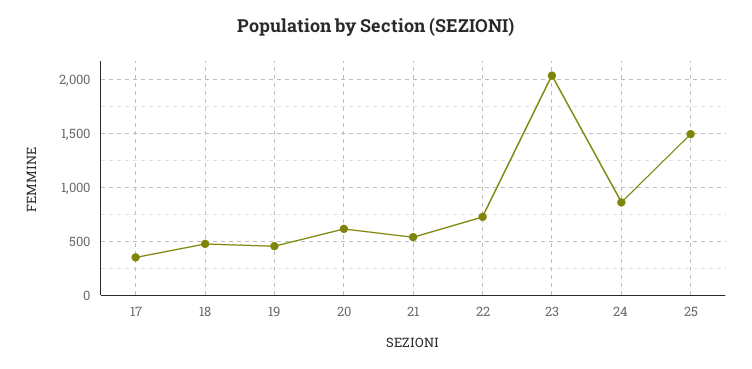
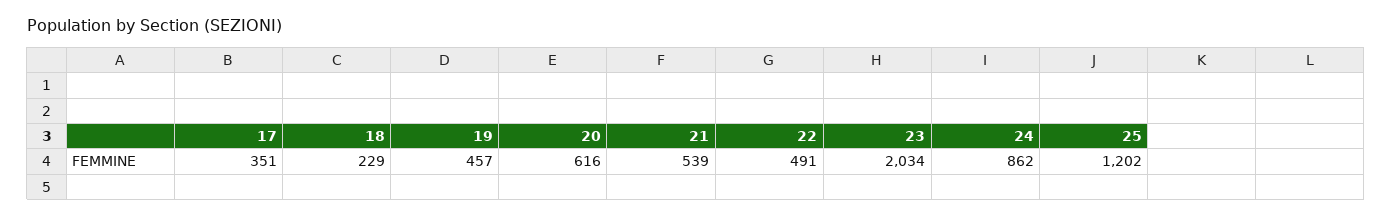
18: 500 -> 229
22: 700 -> 491
25: 1500 -> 1202

